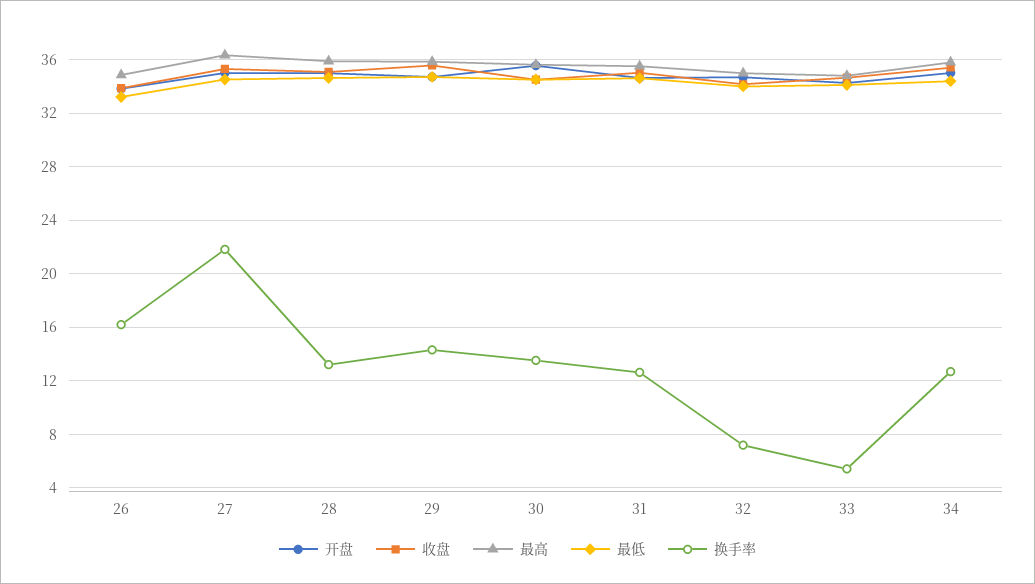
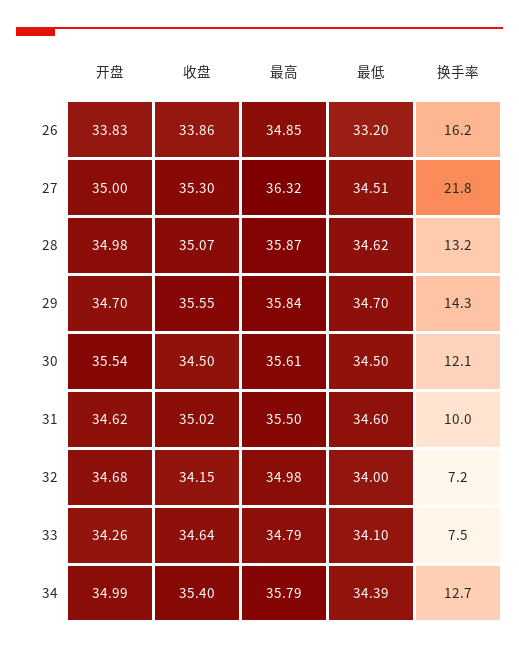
换手率, 30: 13.5 -> 12.1
换手率, 31: 12.5 -> 10
换手率, 33: 5.5 -> 7.5

